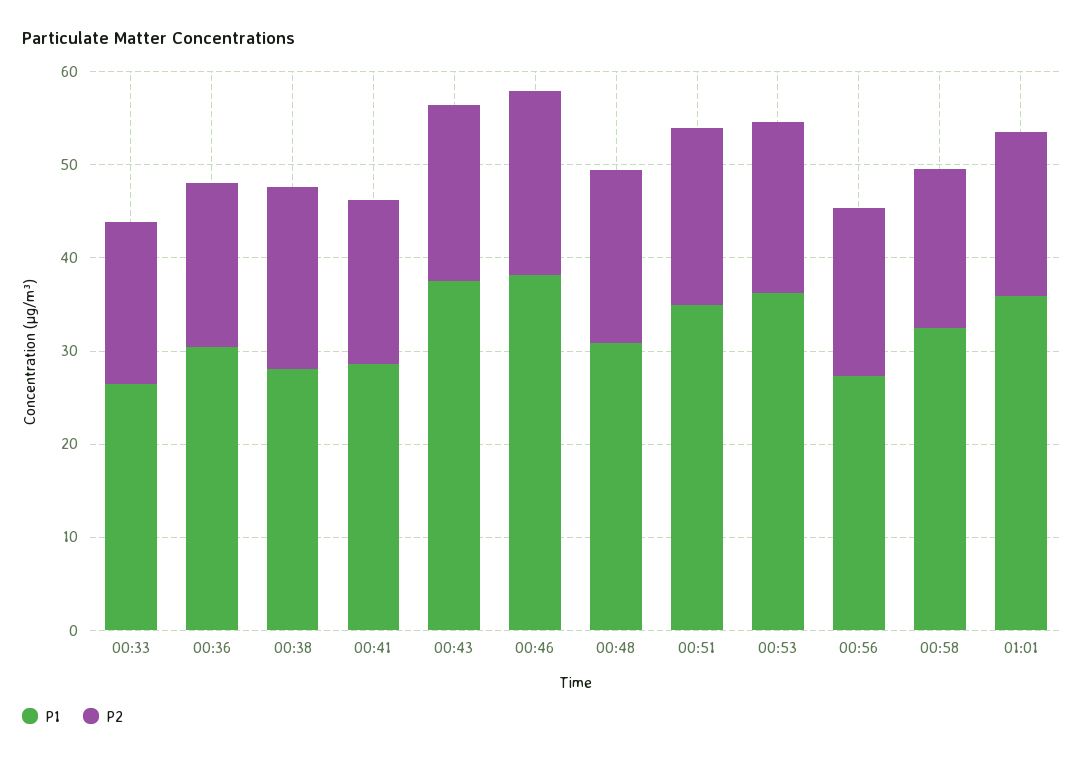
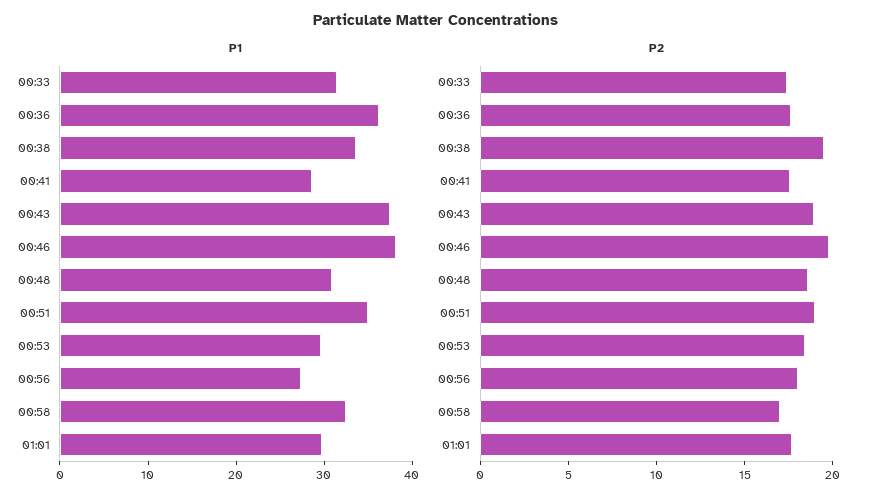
P1, 00:33: 26 -> 32
P1, 00:36: 30 -> 36
P1, 00:38: 28 -> 34
P1, 00:53: 36 -> 30
P1, 01:01: 36 -> 30

